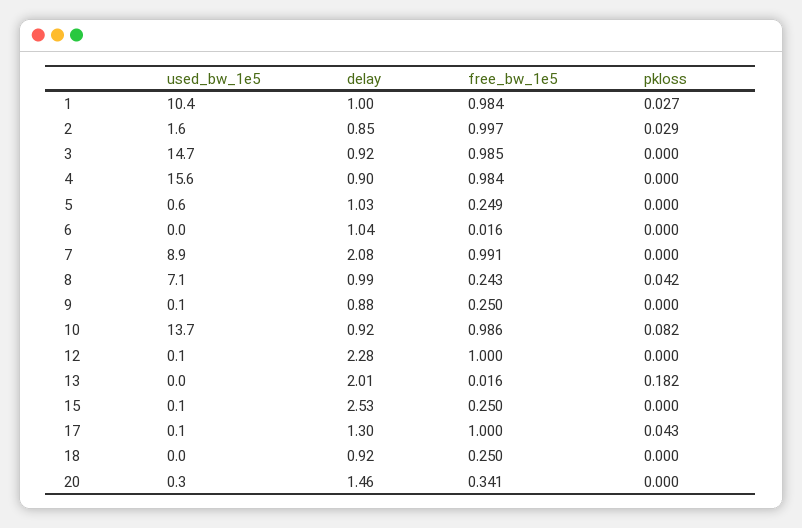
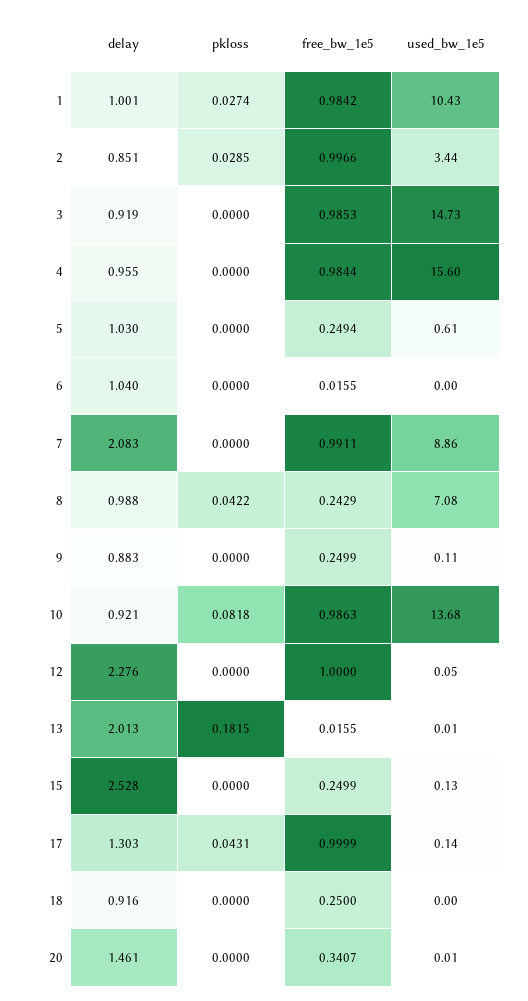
used_bw_1e5, 2: 1.6 -> 3.44
delay, 4: 0.9 -> 0.955
used_bw_1e5, 20: 0.3 -> 0.01

